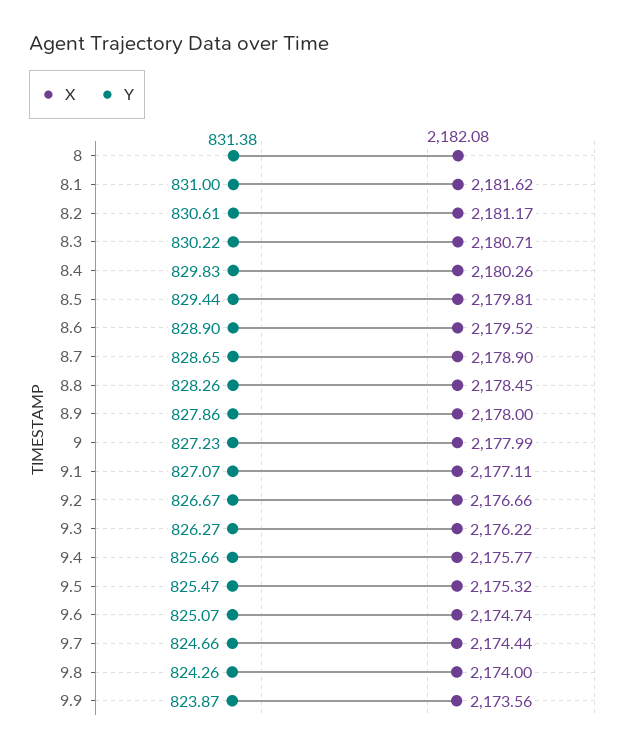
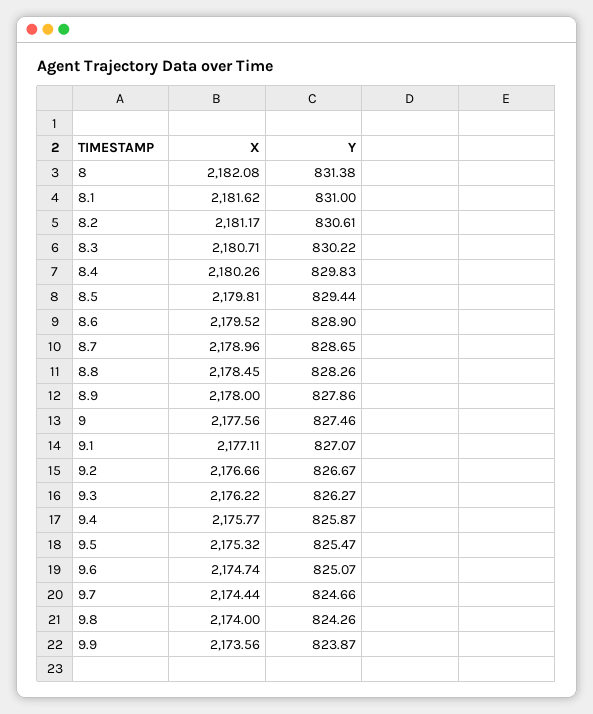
X, 8.7: 2178.9 -> 2178.96
X, 9: 2177.99 -> 2177.56
Y, 9: 827.23 -> 827.46
Y, 9.4: 825.66 -> 825.87

